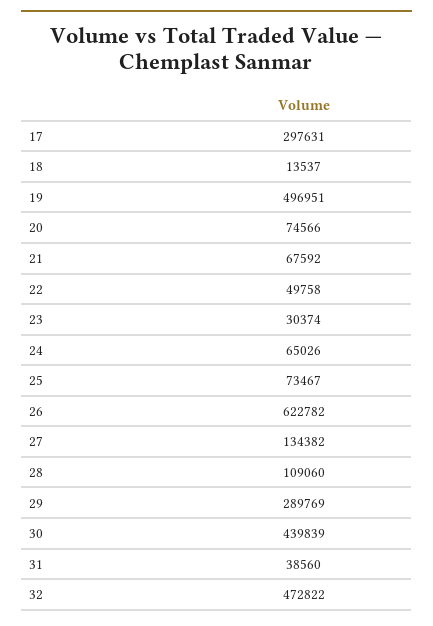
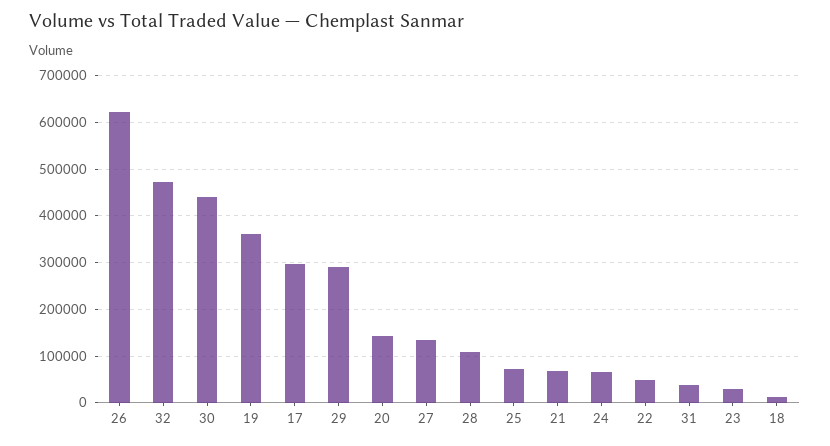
19: 496951 -> 360000
20: 74566 -> 140000

